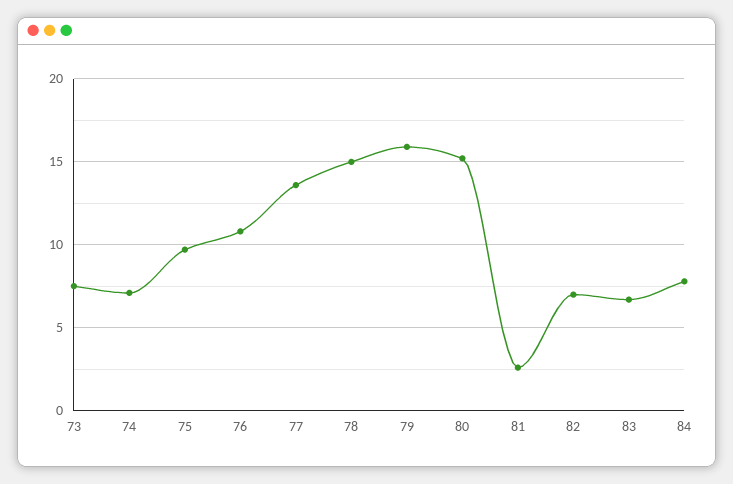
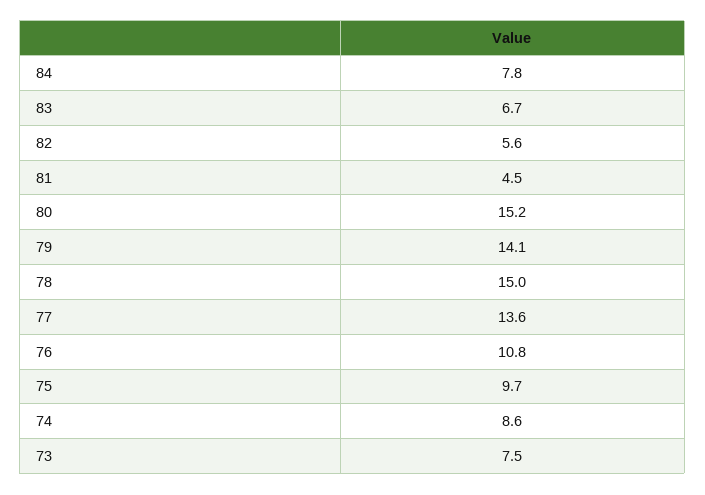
74: 7 -> 8.6
79: 16 -> 14.1
81: 2.5 -> 4.5
82: 7 -> 5.6

